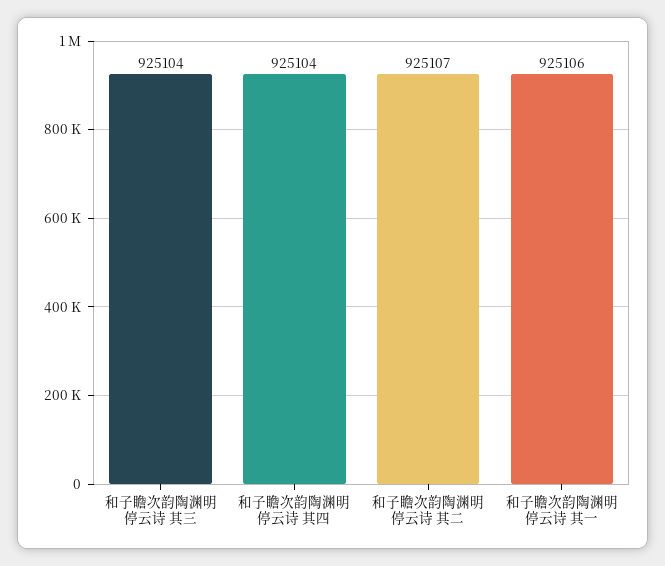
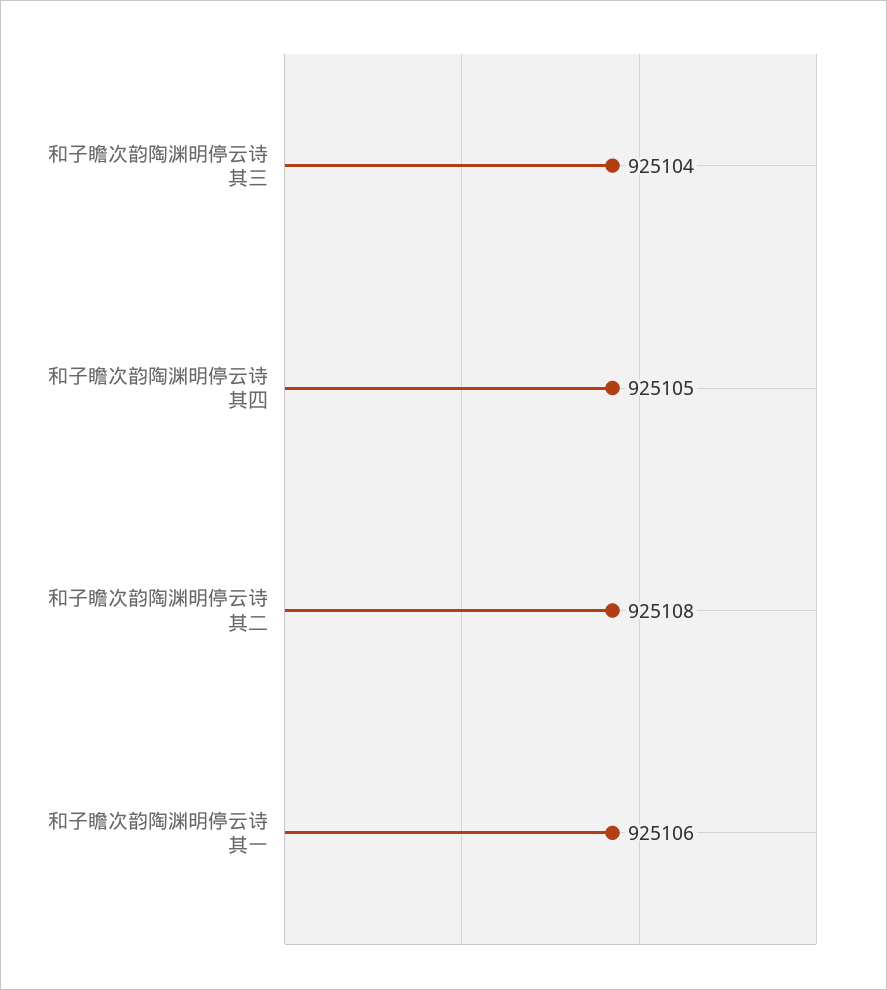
和子瞻次韵陶渊明停云诗 其四: 925104 -> 925105
和子瞻次韵陶渊明停云诗 其二: 925107 -> 925108

